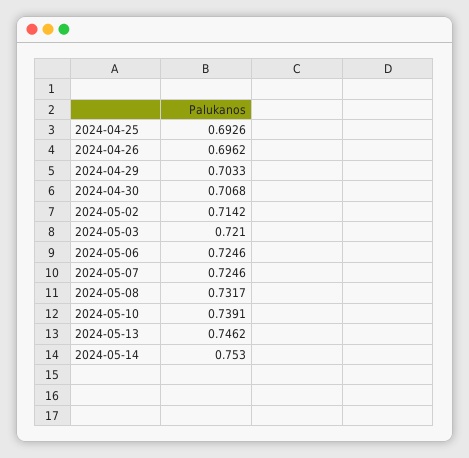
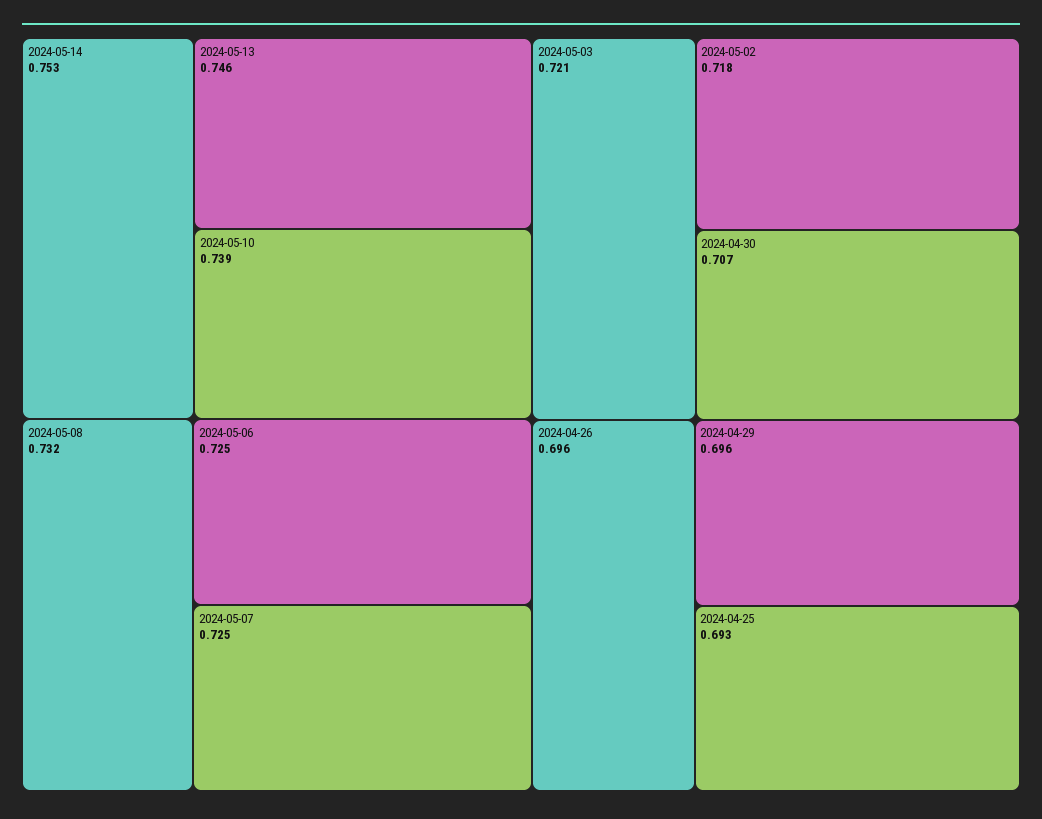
2024-04-29: 0.7033 -> 0.696
2024-05-02: 0.7142 -> 0.718

